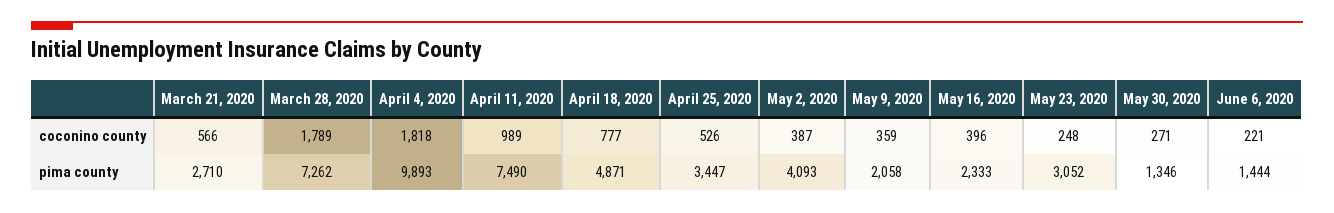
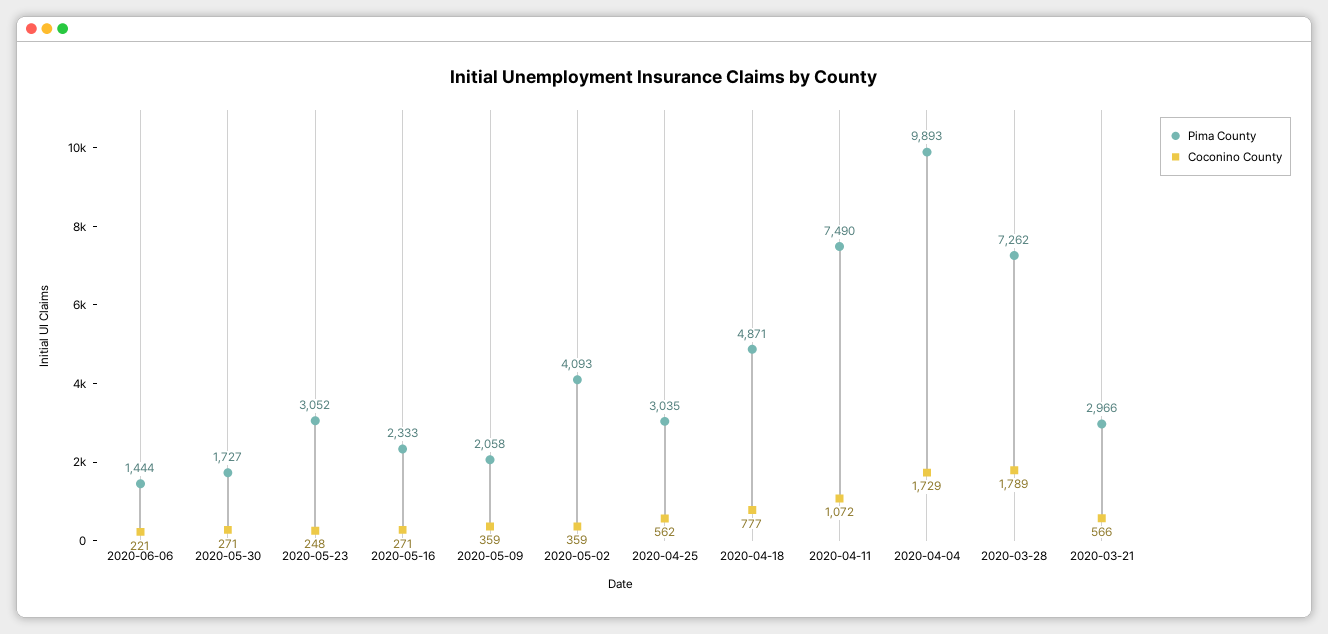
coconino county, April 4, 2020: 1818 -> 1729
coconino county, April 11, 2020: 989 -> 1072
coconino county, April 25, 2020: 526 -> 562
coconino county, May 2, 2020: 387 -> 359
coconino county, May 16, 2020: 396 -> 271
pima county, March 21, 2020: 2710 -> 2966
pima county, April 25, 2020: 3447 -> 3035
pima county, May 30, 2020: 1346 -> 1727

